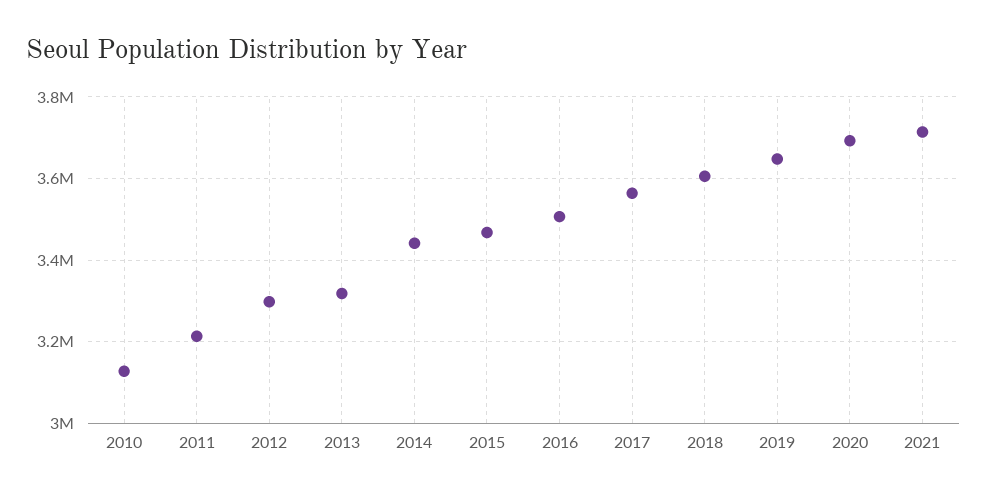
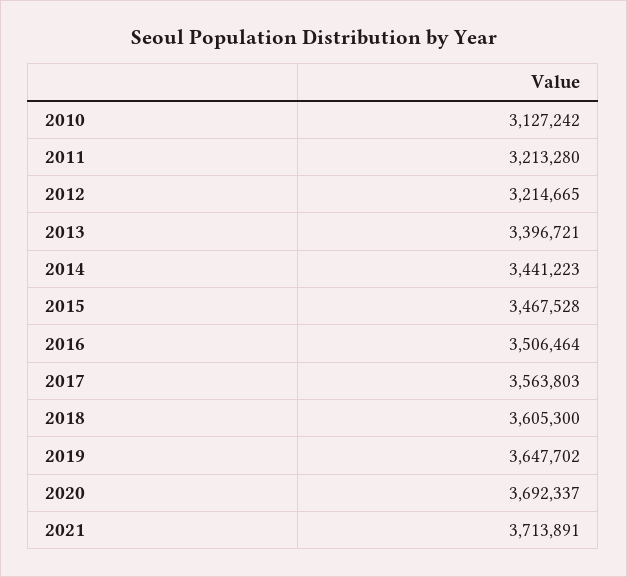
2012: 3300000 -> 3214665
2013: 3320000 -> 3396721

